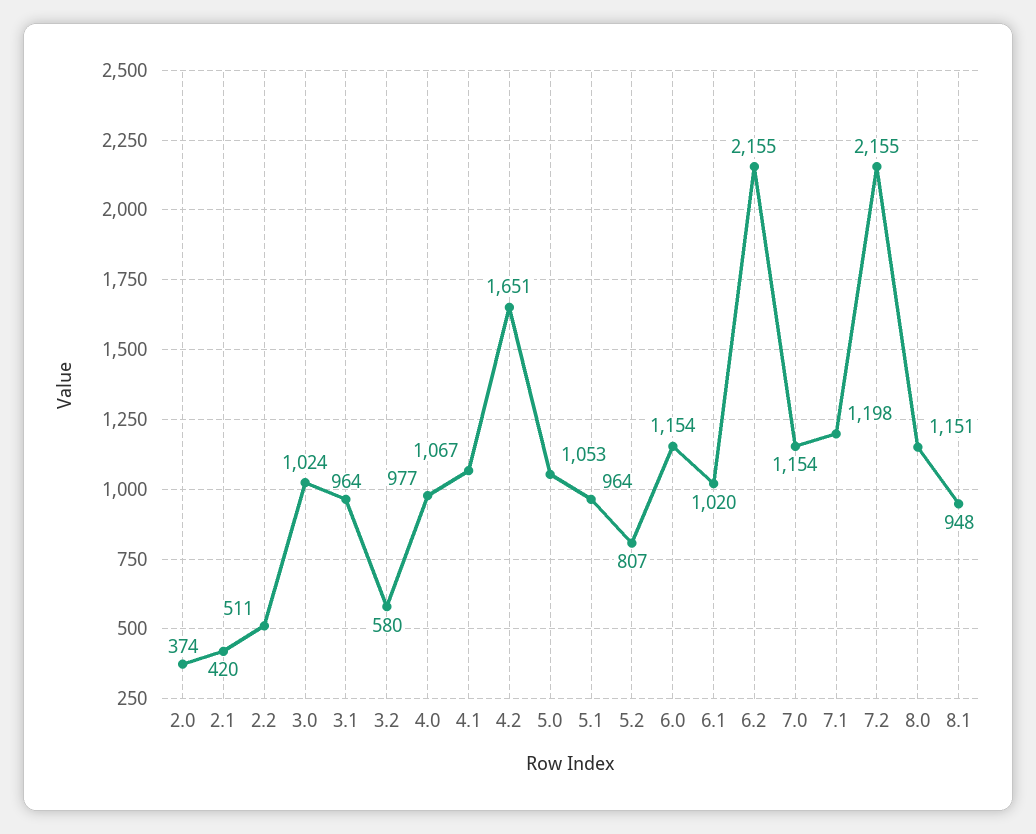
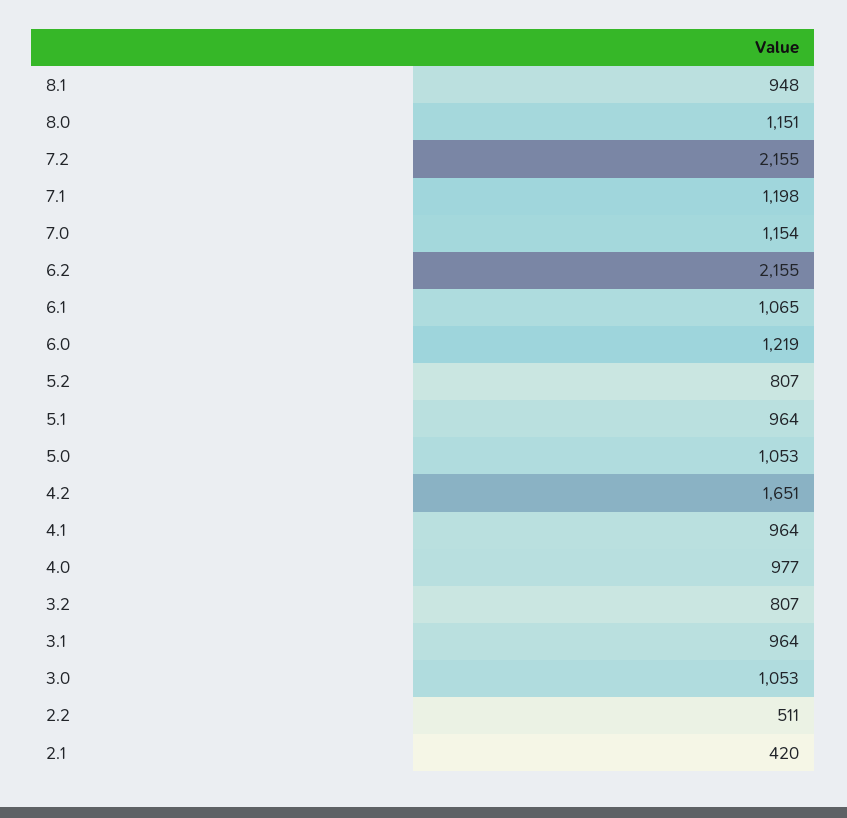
2.0: 374 -> none
3.0: 1024 -> 1053
3.2: 580 -> 807
4.1: 1067 -> 964
6.0: 1154 -> 1219
6.1: 1020 -> 1065

